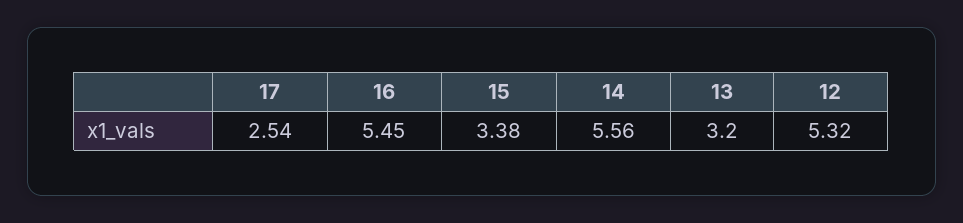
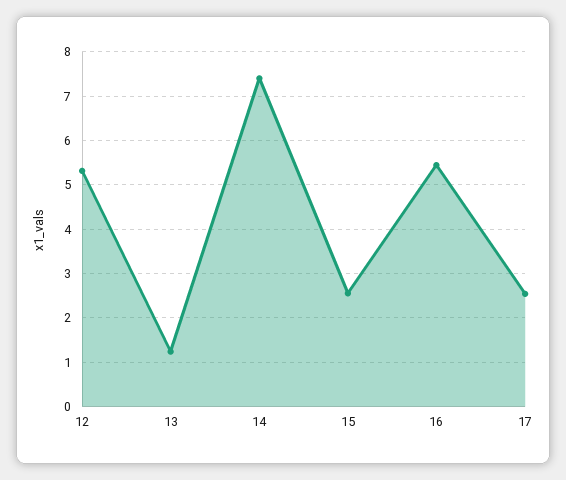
15: 3.38 -> 2.6
14: 5.56 -> 7.4
13: 3.2 -> 1.2

